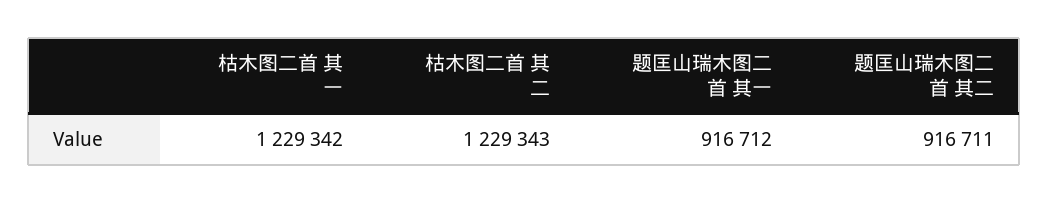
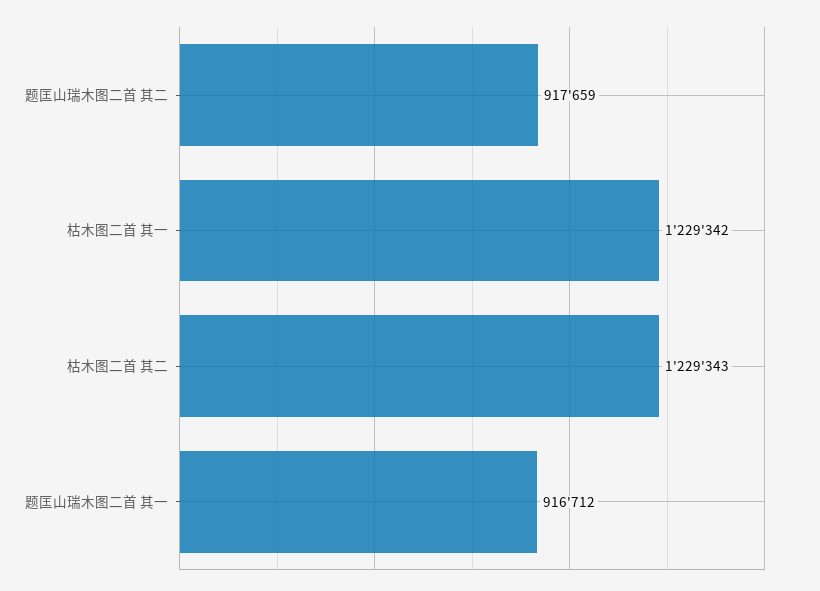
题匡山瑞木图二首 其二: 916711 -> 917659

